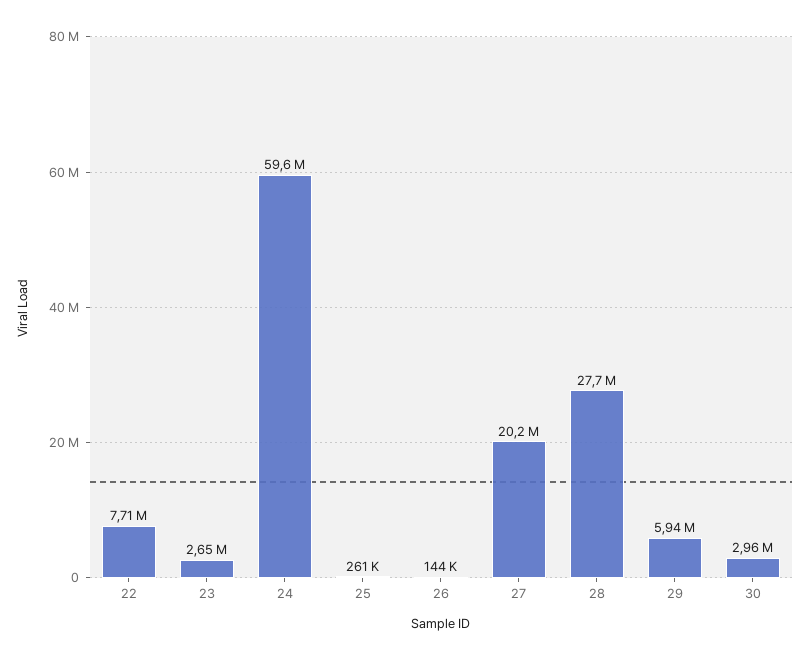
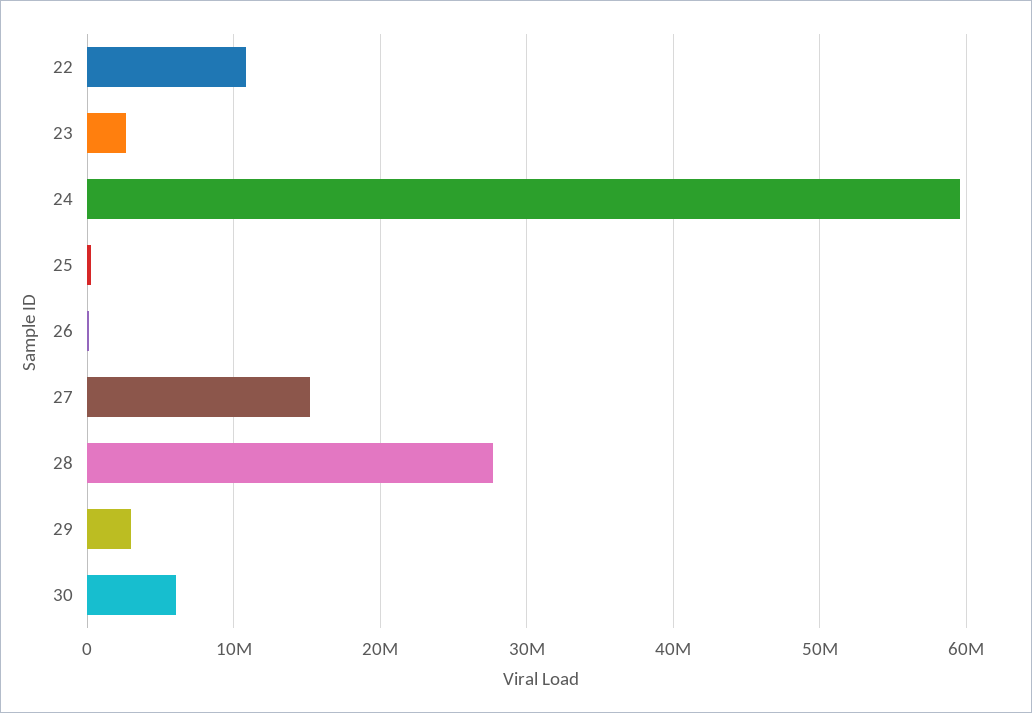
22: 7710000 -> 11000000
27: 20200000 -> 15000000
29: 5940000 -> 3000000
30: 2960000 -> 6000000

